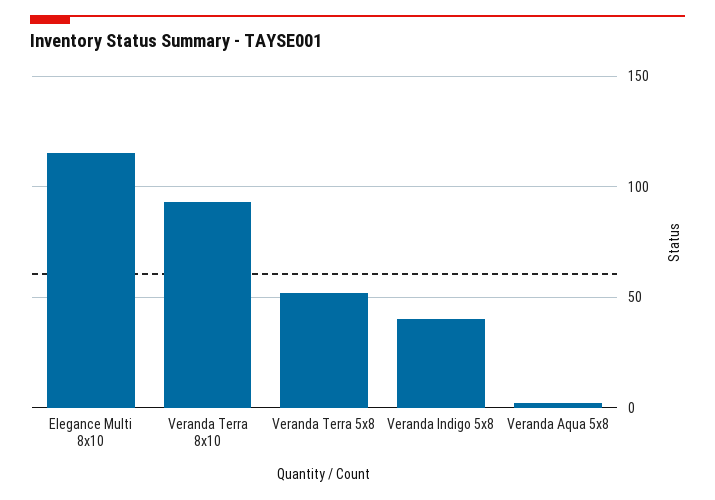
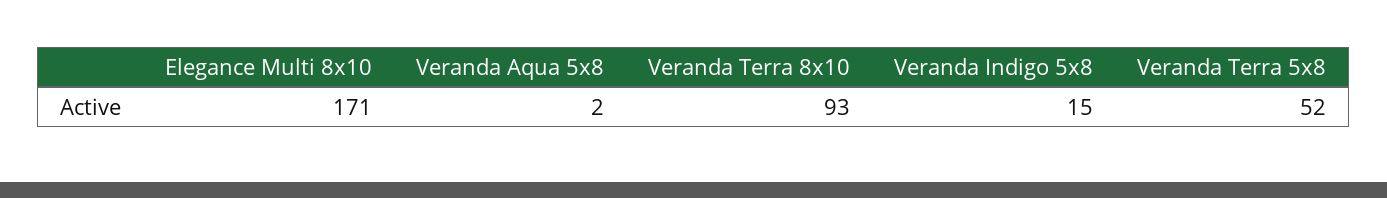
Elegance Multi 8x10: 115 -> 171
Veranda Indigo 5x8: 40 -> 15

